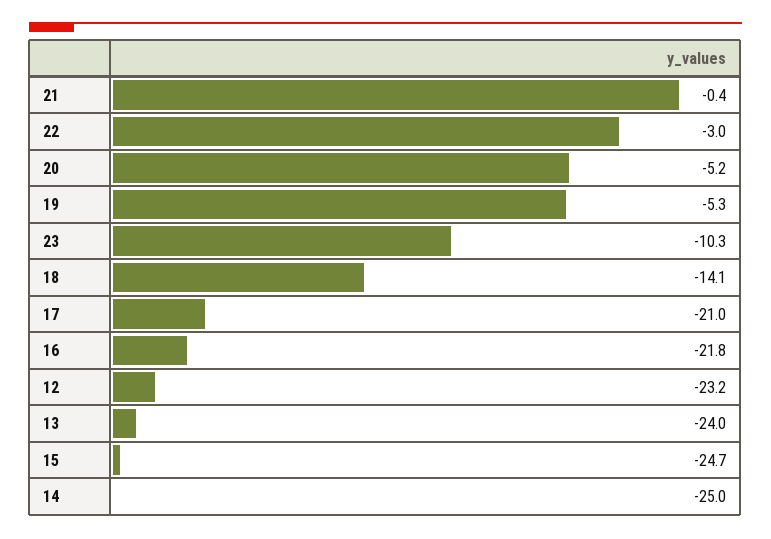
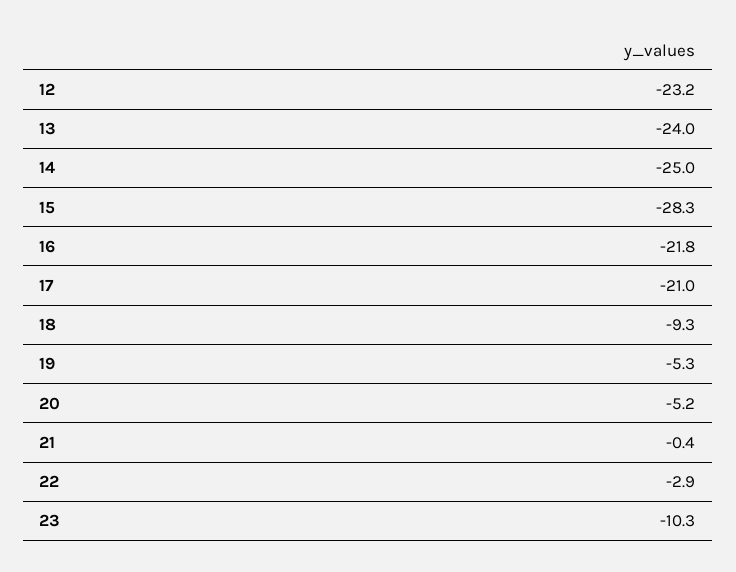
22: -3 -> -2.9
18: -14.1 -> -9.3
15: -24.7 -> -28.3

